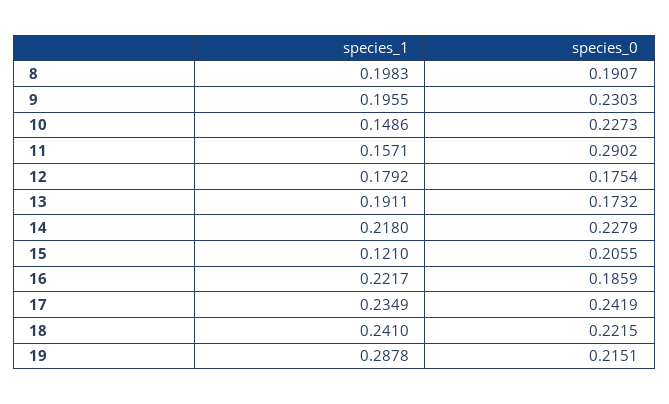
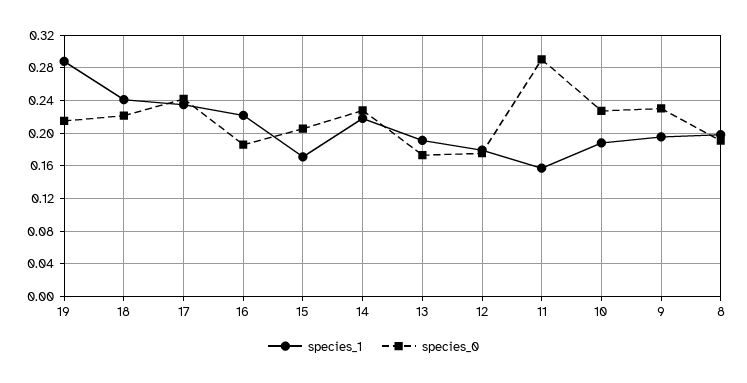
species_1, 10: 0.1486 -> 0.19
species_1, 15: 0.121 -> 0.17

